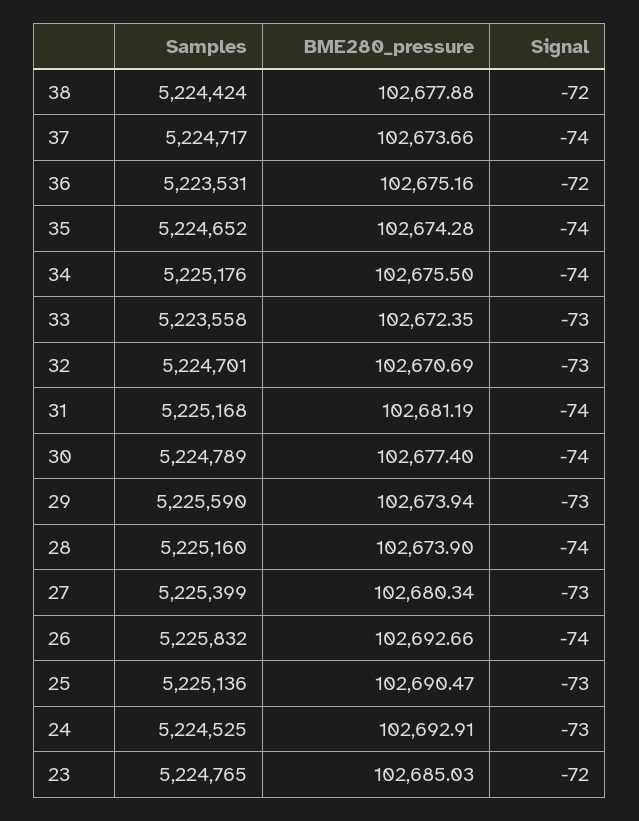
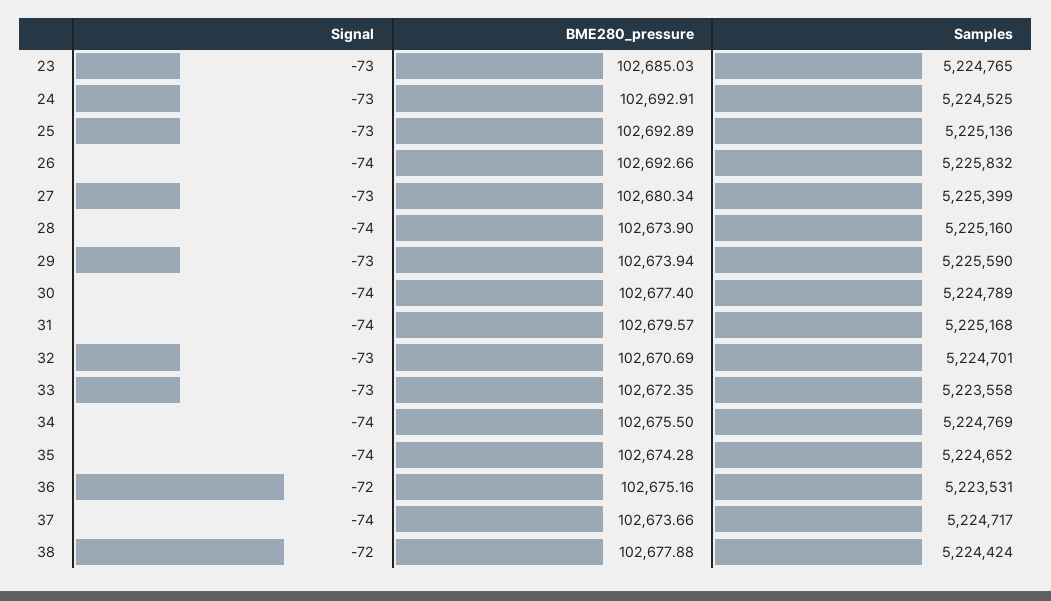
Samples, 34: 5225176 -> 5224769
BME280_pressure, 31: 102681.19 -> 102679.57
BME280_pressure, 25: 102690.47 -> 102692.89
Signal, 23: -72 -> -73

